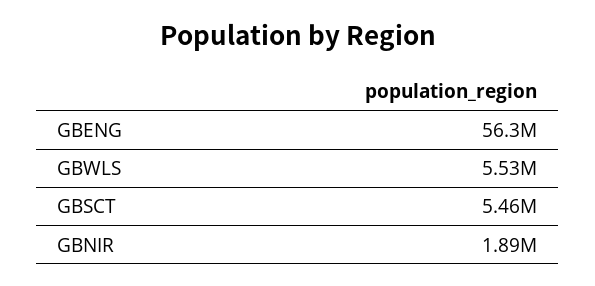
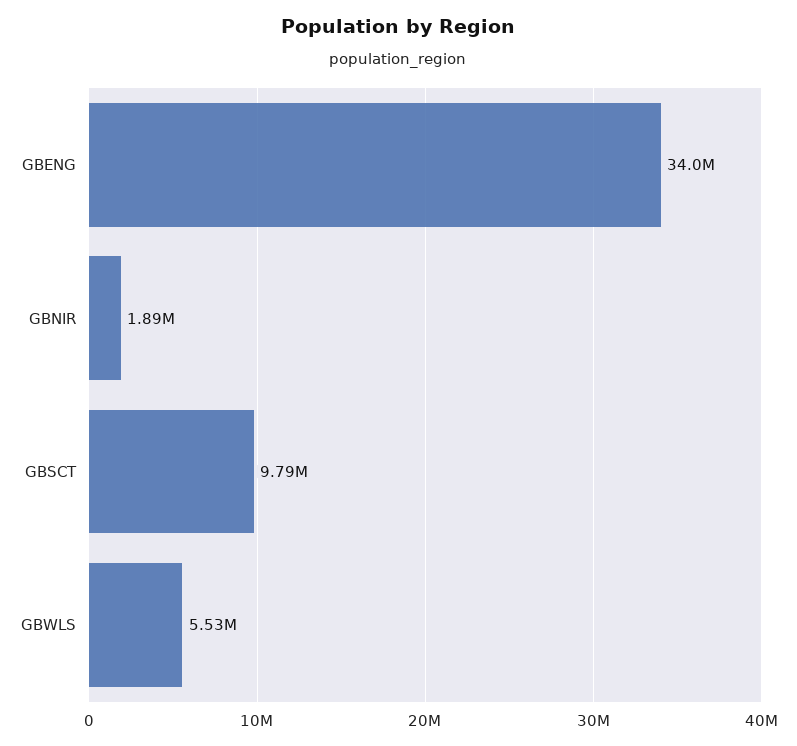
GBENG: 56300000 -> 34000000
GBSCT: 5460000 -> 9790000

